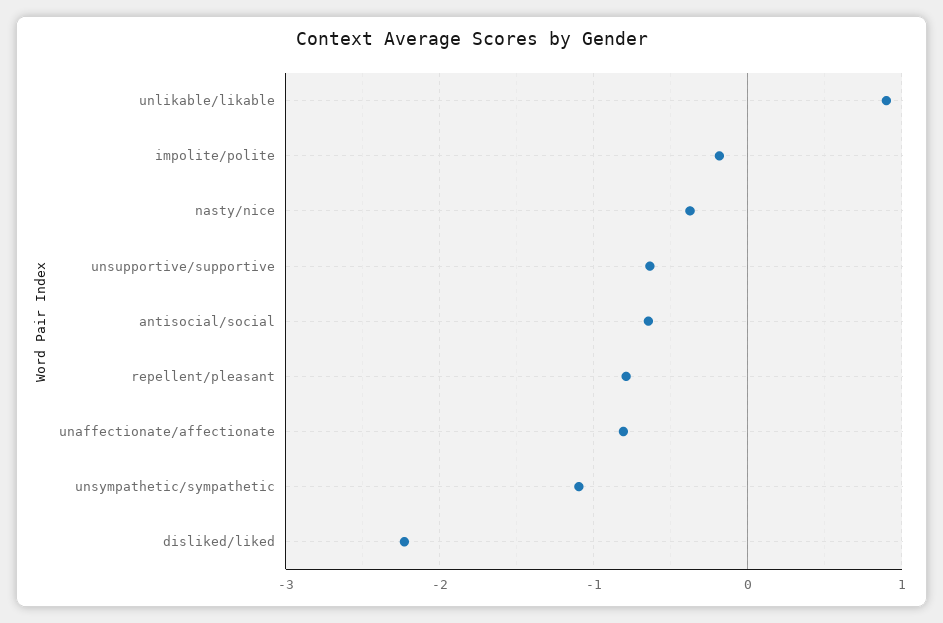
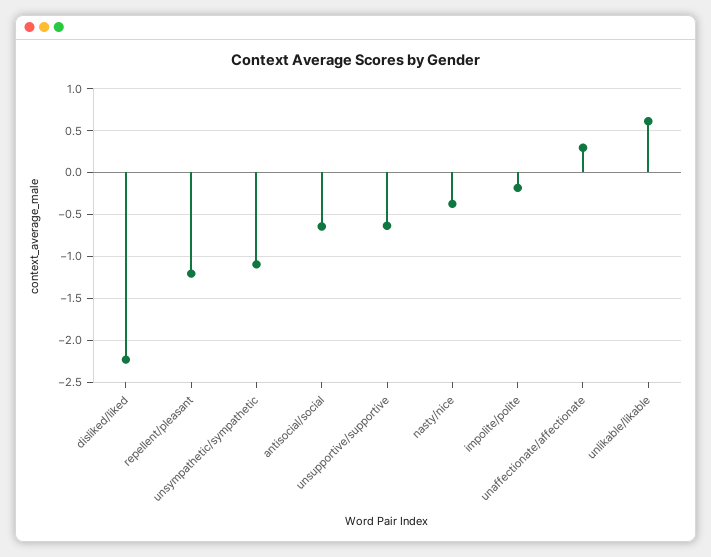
unlikable/likable: 0.9 -> 0.6
repellent/pleasant: -0.8 -> -1.2
unaffectionate/affectionate: -0.8 -> 0.3

